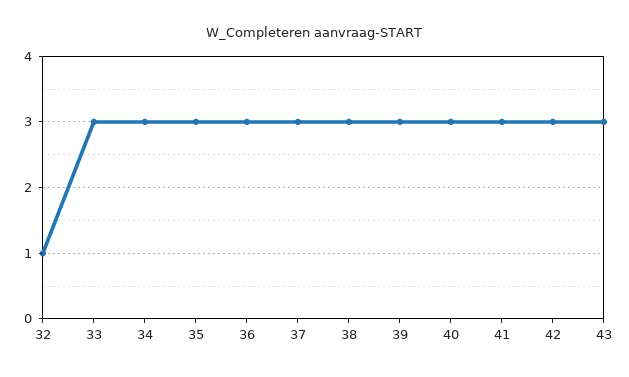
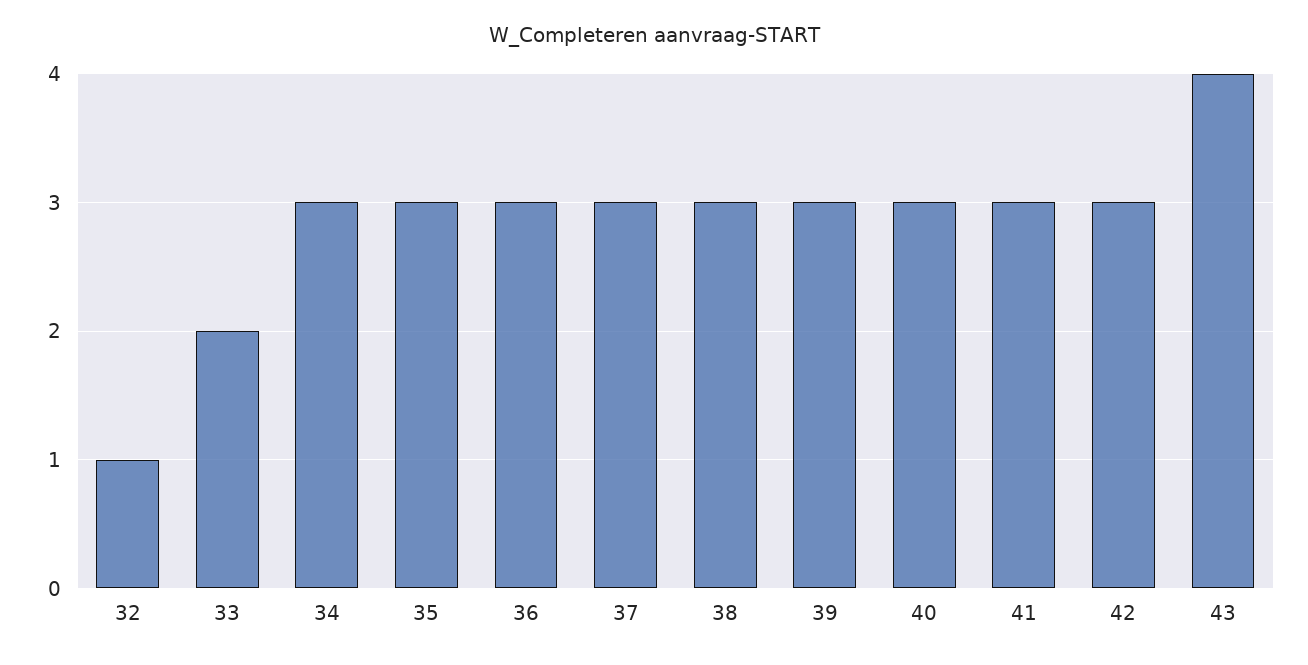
33: 3 -> 2
43: 3 -> 4

